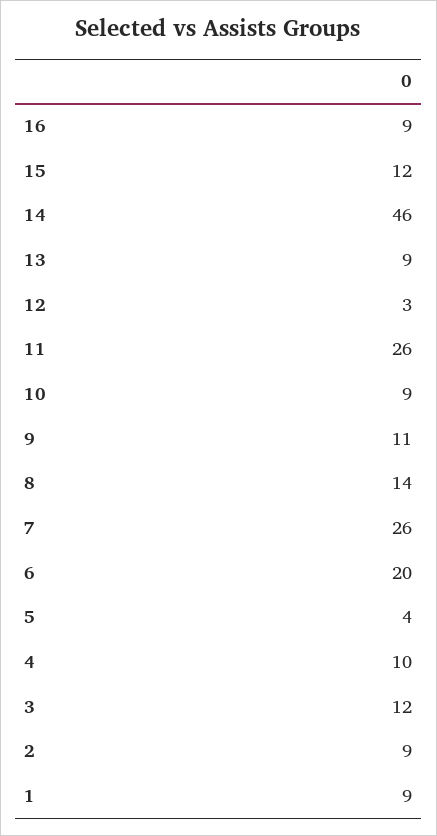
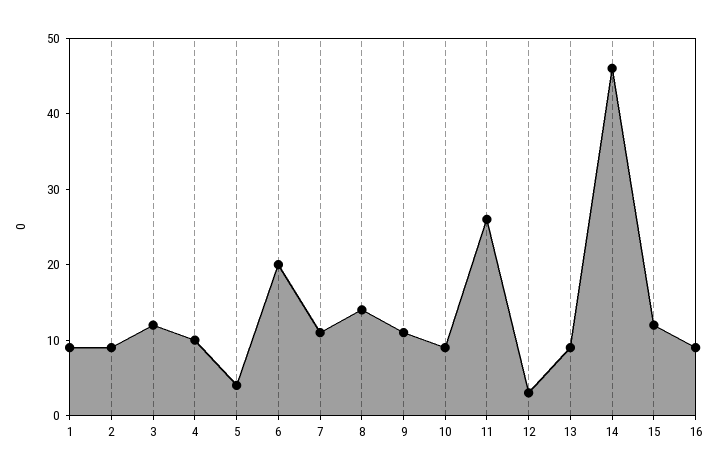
7: 26 -> 10

